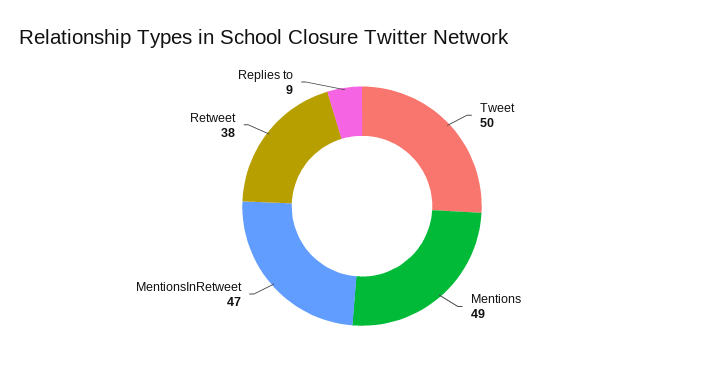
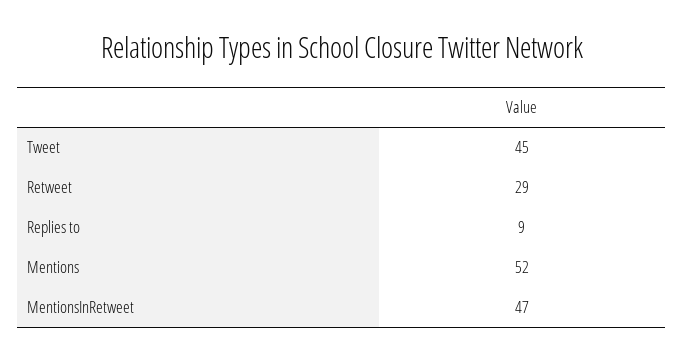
Tweet: 50 -> 45
Mentions: 49 -> 52
Retweet: 38 -> 29

